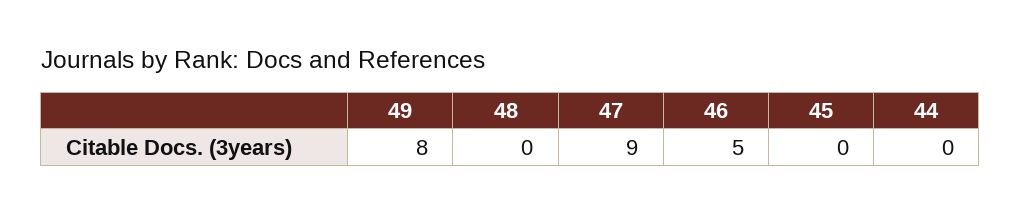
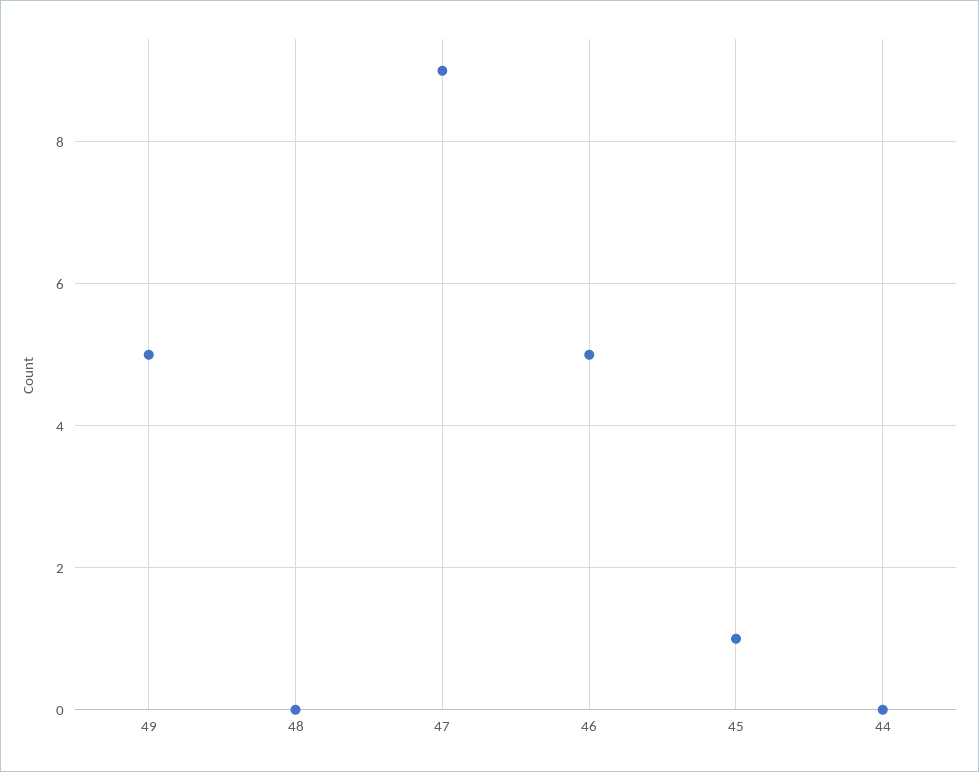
49: 8 -> 5
45: 0 -> 1

